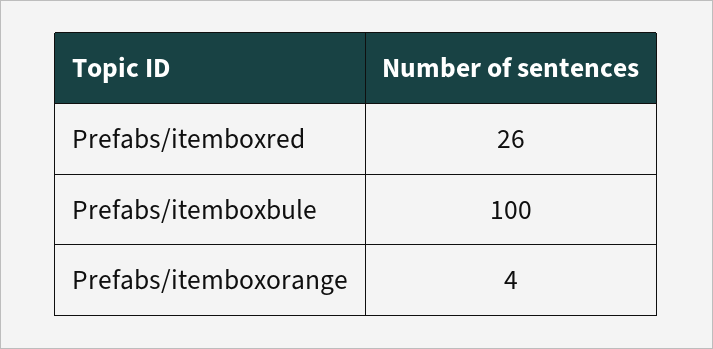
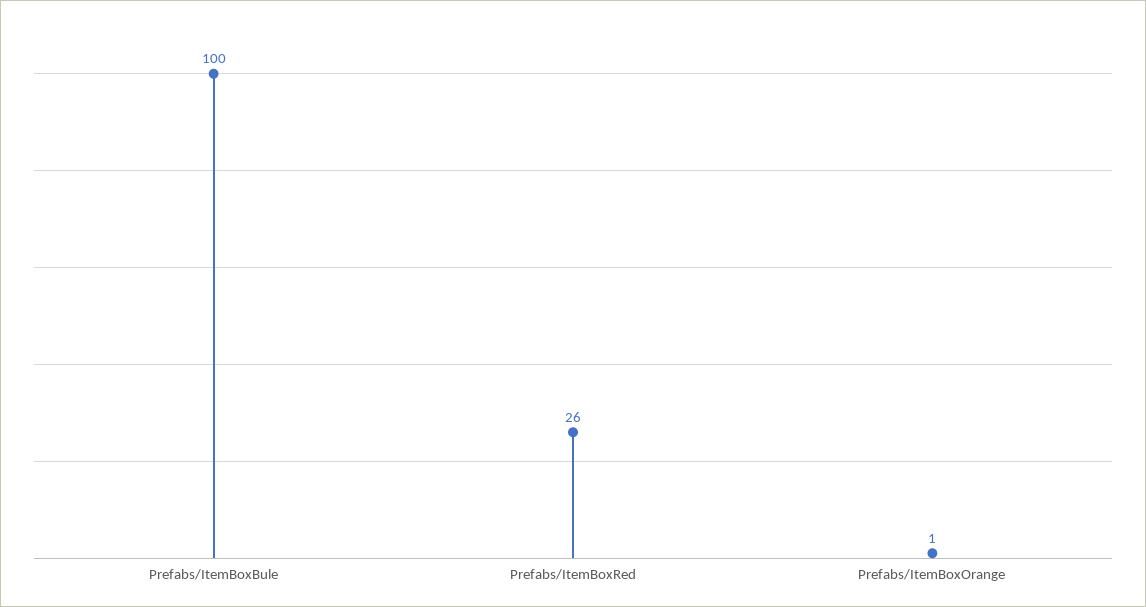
Prefabs/itemboxorange: 4 -> 1

